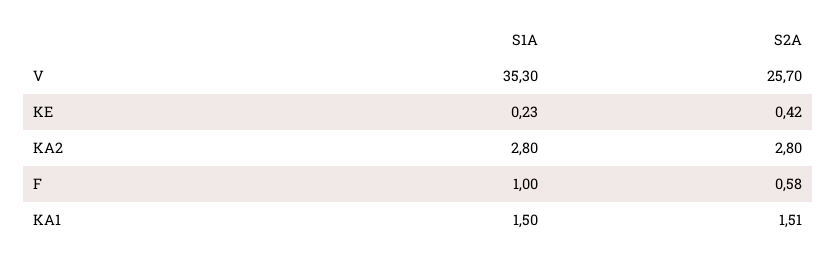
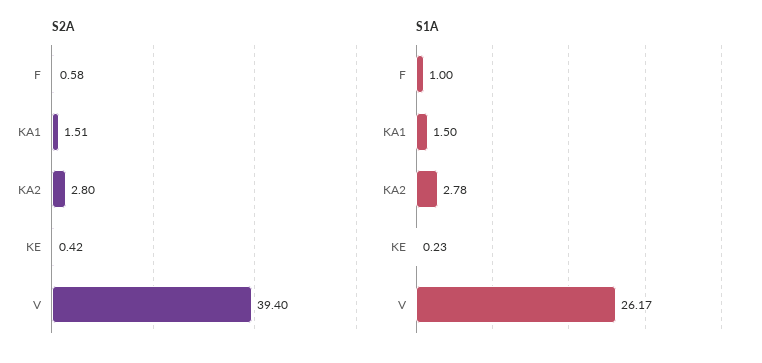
S1A, V: 35.3 -> 26.17
S2A, V: 25.7 -> 39.4
S1A, KA2: 2.8 -> 2.78

